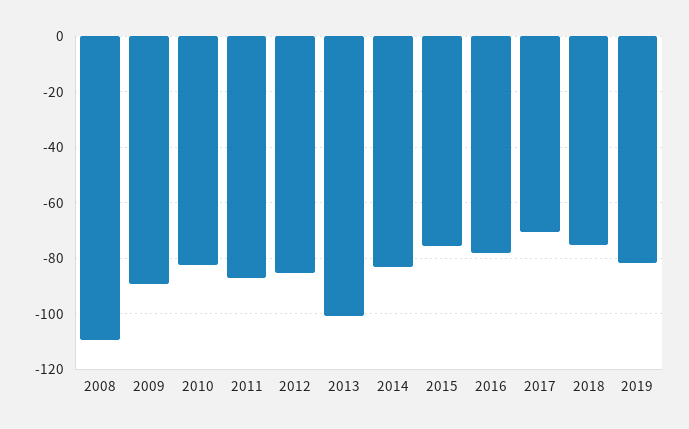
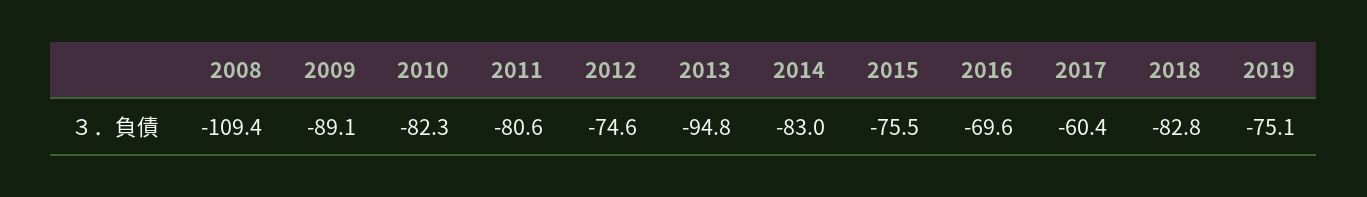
2011: -87.5 -> -80.6
2012: -85 -> -74.6
2013: -100 -> -94.8
2016: -77.5 -> -69.6
2017: -70 -> -60.4
2018: -75 -> -82.8
2019: -82.5 -> -75.1

